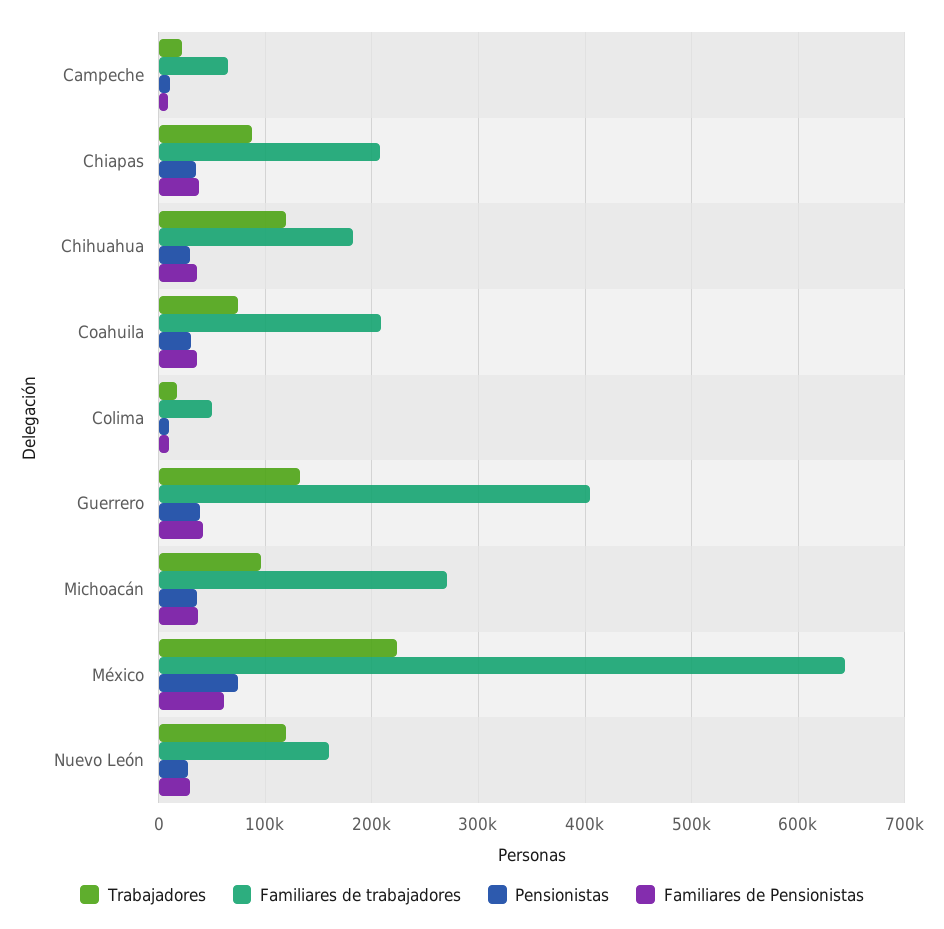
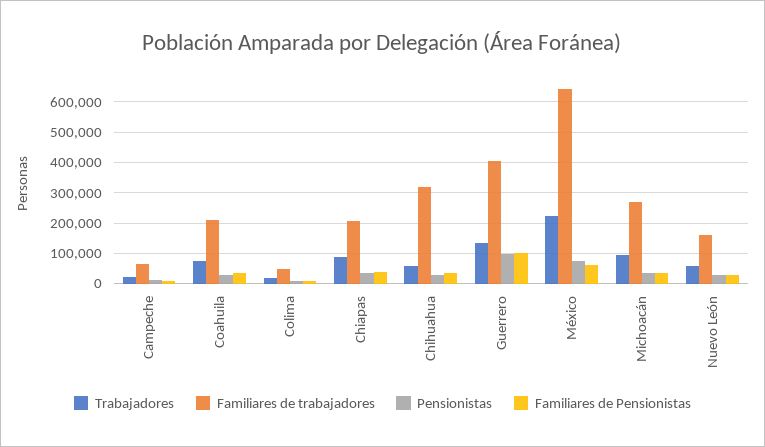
Trabajadores, Chihuahua: 120000 -> 60000
Familiares de trabajadores, Chihuahua: 180000 -> 320000
Pensionistas, Guerrero: 40000 -> 100000
Familiares de Pensionistas, Guerrero: 40000 -> 100000
Trabajadores, Nuevo León: 120000 -> 60000

